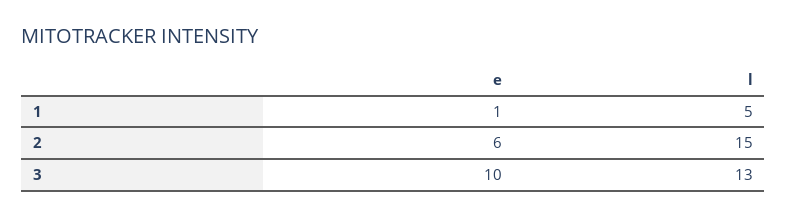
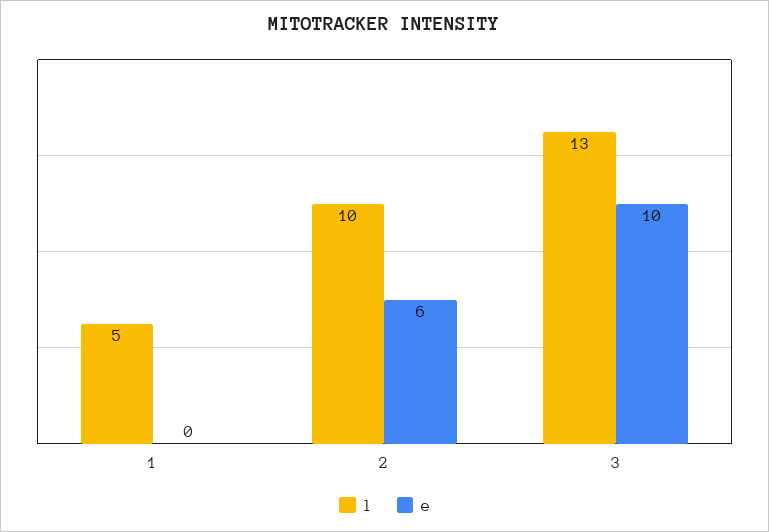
e, 1: 1 -> 0
l, 2: 15 -> 10

